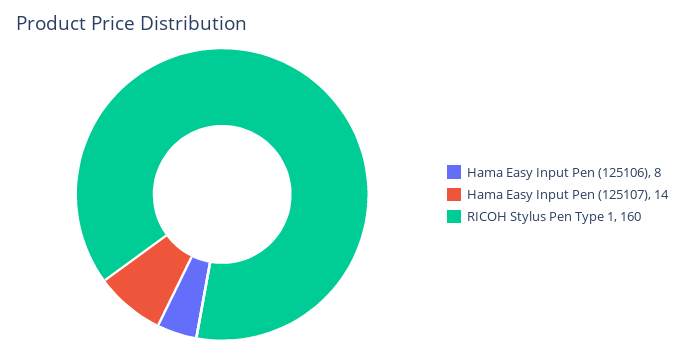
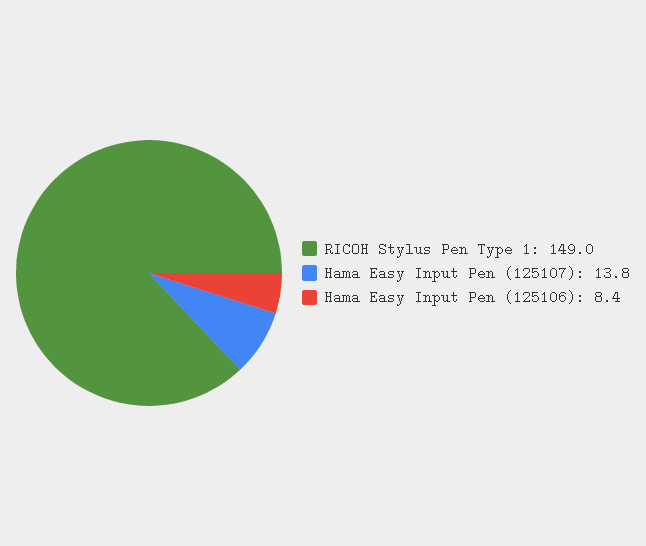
RICOH Stylus Pen Type 1: 160 -> 149

